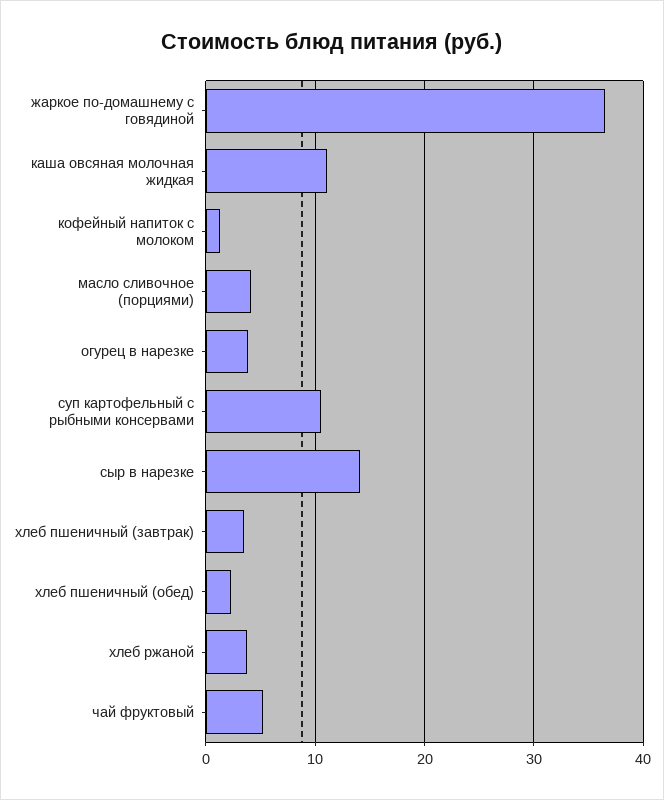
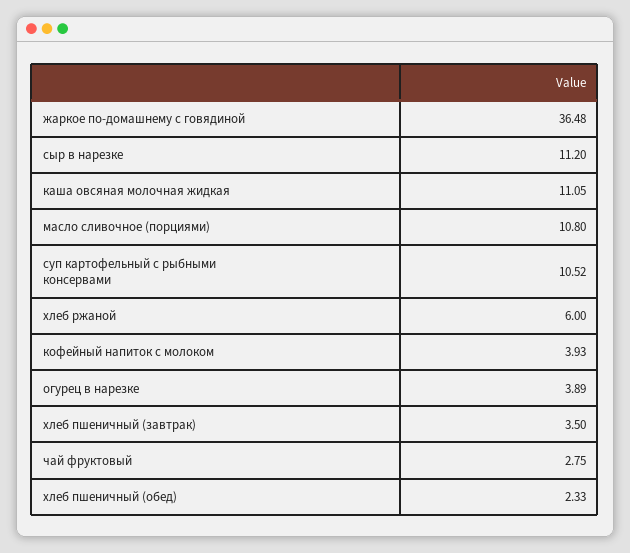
кофейный напиток с молоком: 1 -> 3.93
масло сливочное (порциями): 4 -> 10.8
сыр в нарезке: 14 -> 11.2
хлеб ржаной: 4 -> 6
чай фруктовый: 5 -> 2.75

